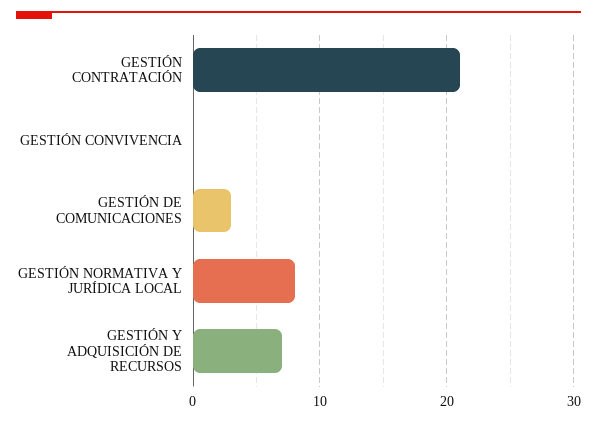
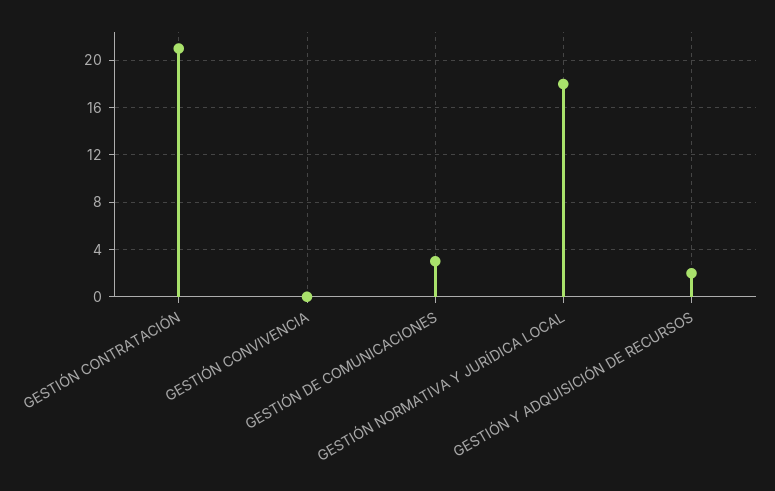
GESTIÓN NORMATIVA Y JURÍDICA LOCAL: 8 -> 18
GESTIÓN Y ADQUISICIÓN DE RECURSOS: 7 -> 2

